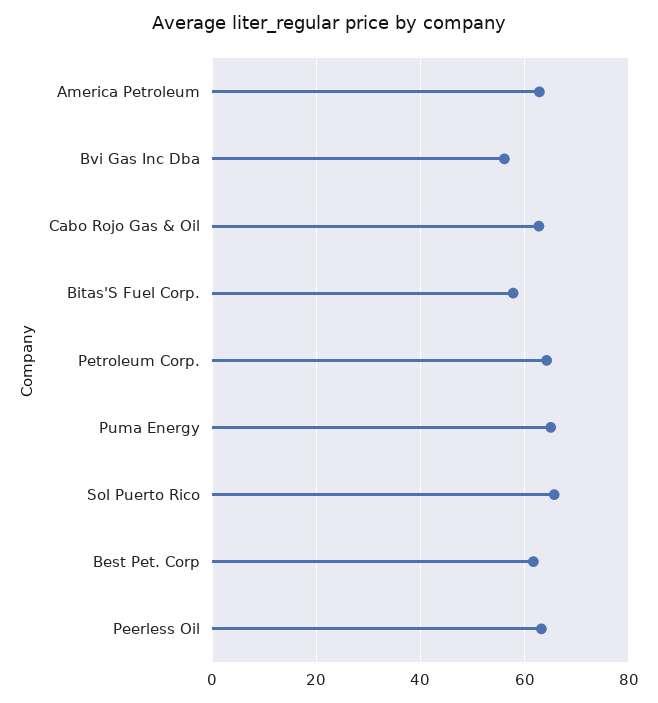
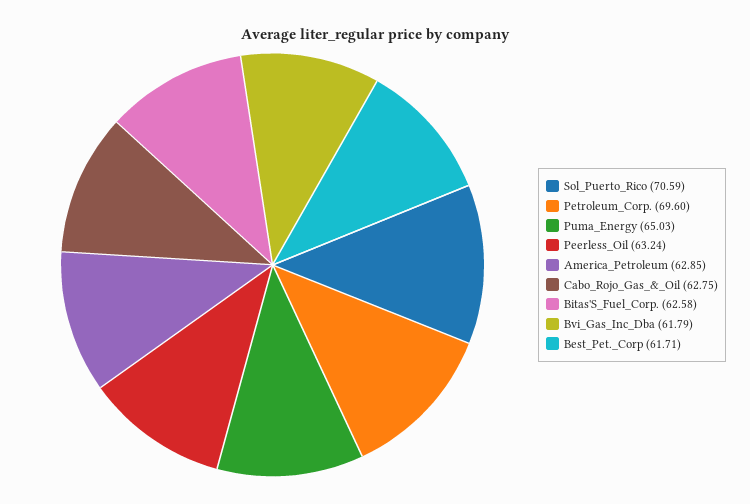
Bvi Gas Inc Dba: 56 -> 61.79
Bitas'S Fuel Corp.: 58 -> 62.58
Petroleum Corp.: 64 -> 69.6
Sol Puerto Rico: 66 -> 70.59

